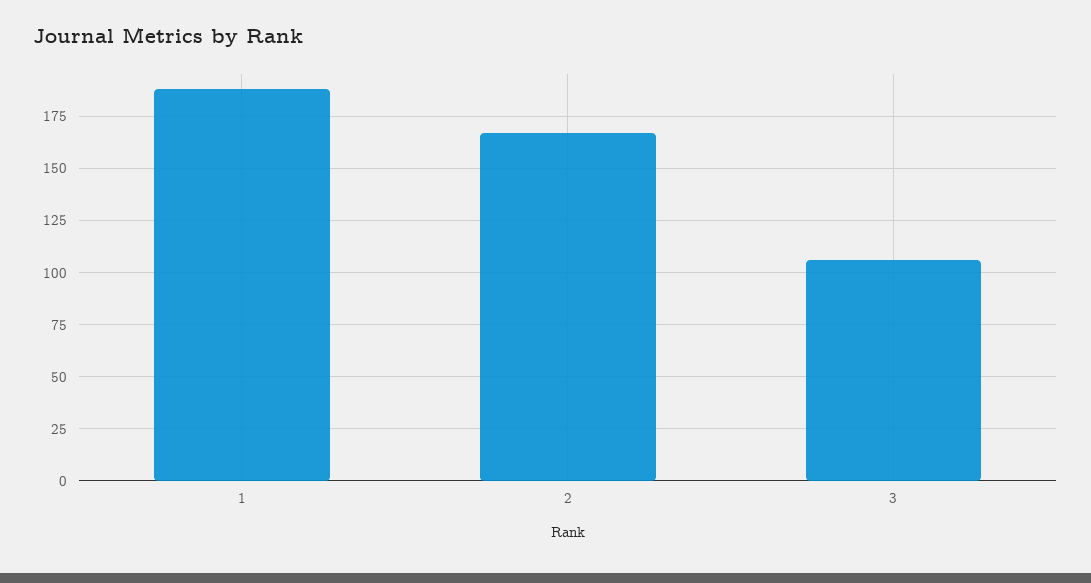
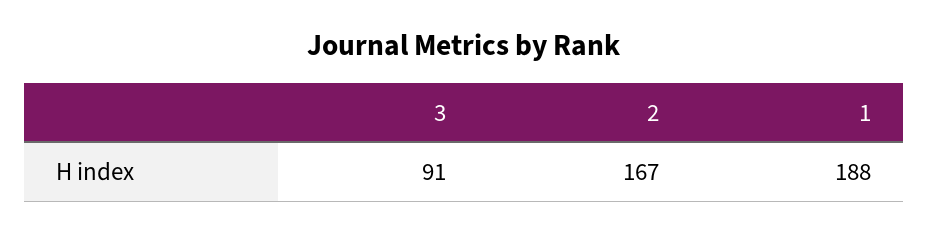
3: 105 -> 91

